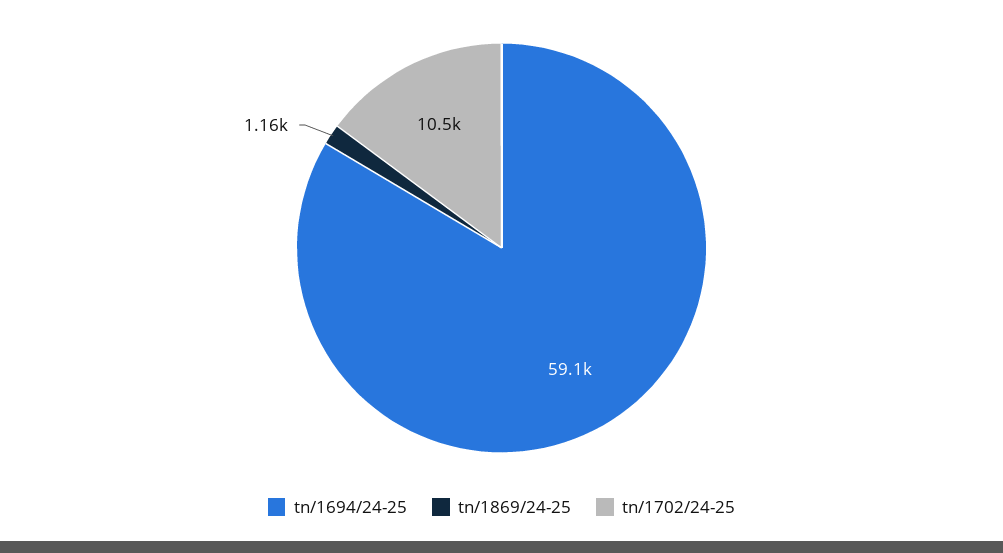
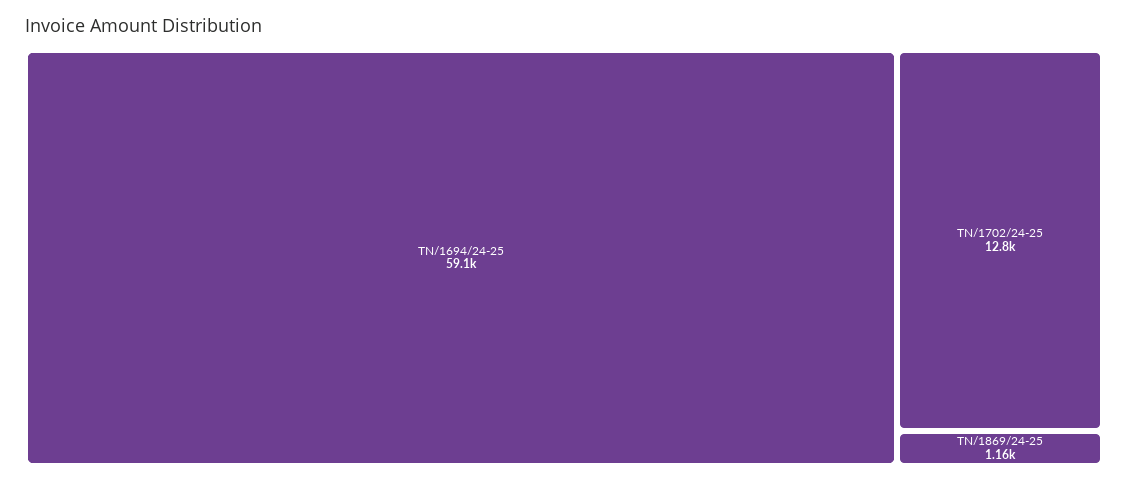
tn/1702/24-25: 10500 -> 12800

